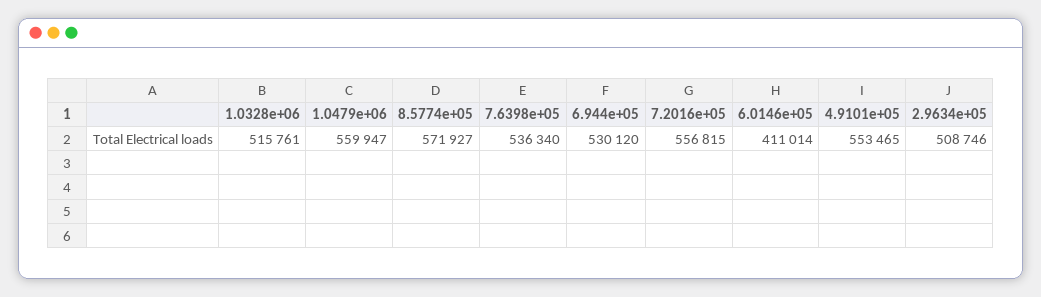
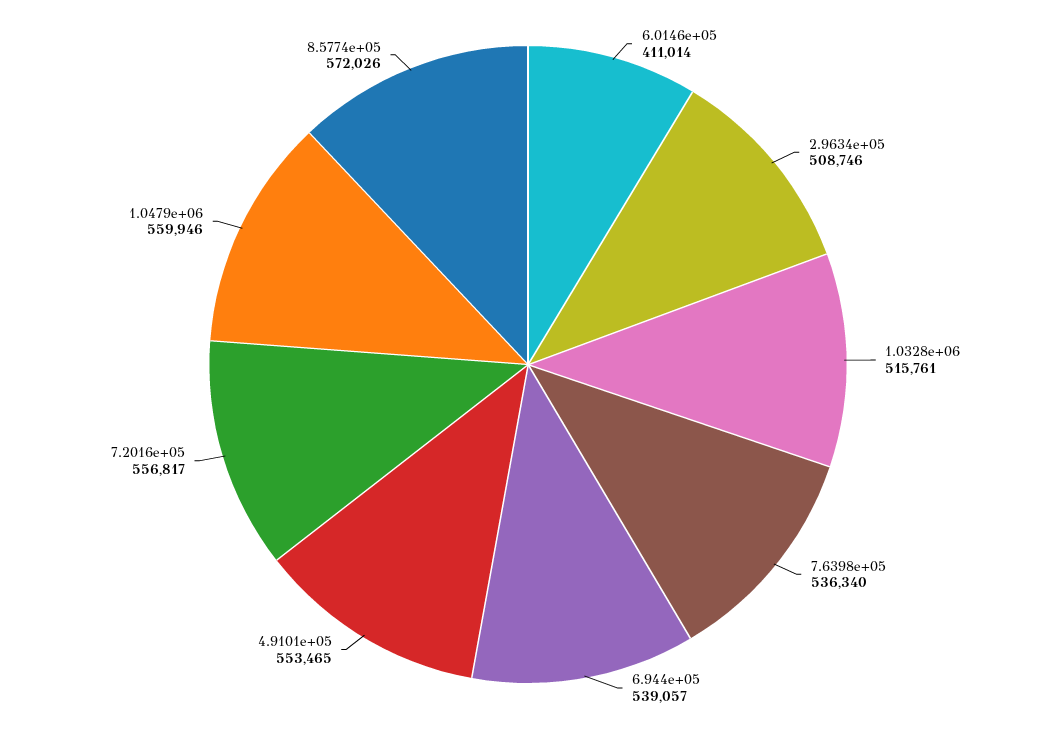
1.0479e+06: 559947 -> 559946
8.5774e+05: 571927 -> 572026
6.944e+05: 530120 -> 539057
7.2016e+05: 556815 -> 556817

